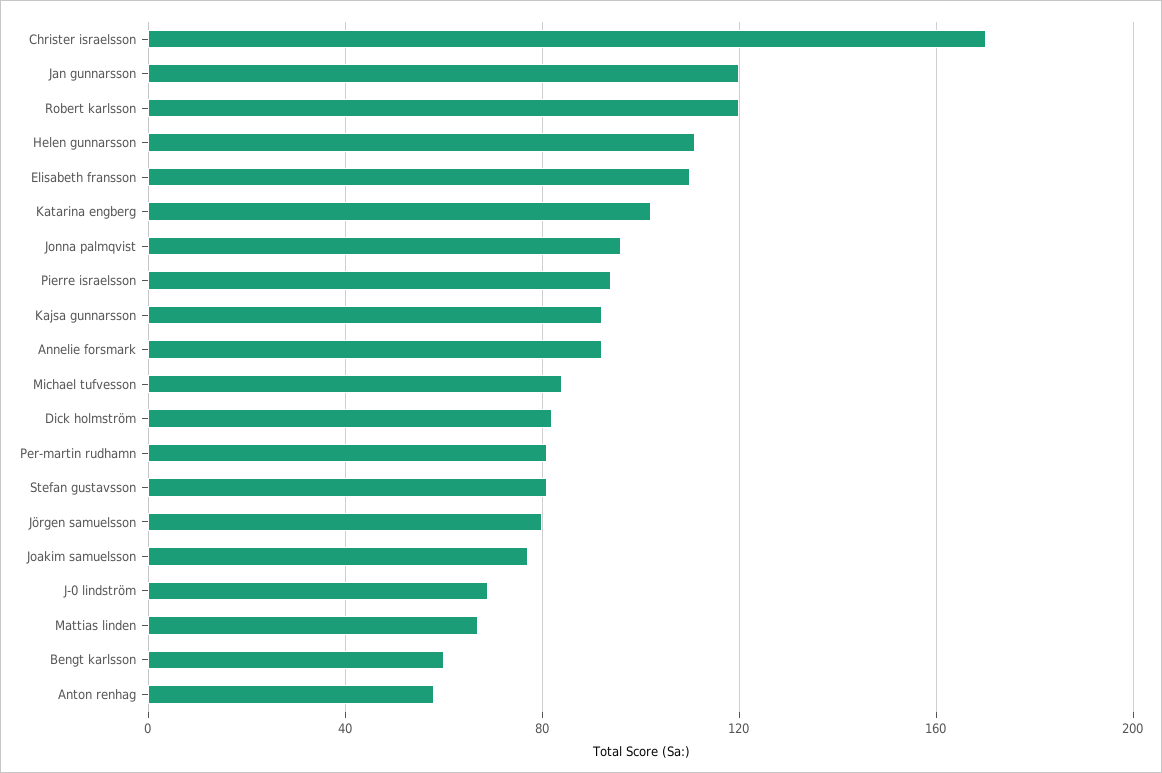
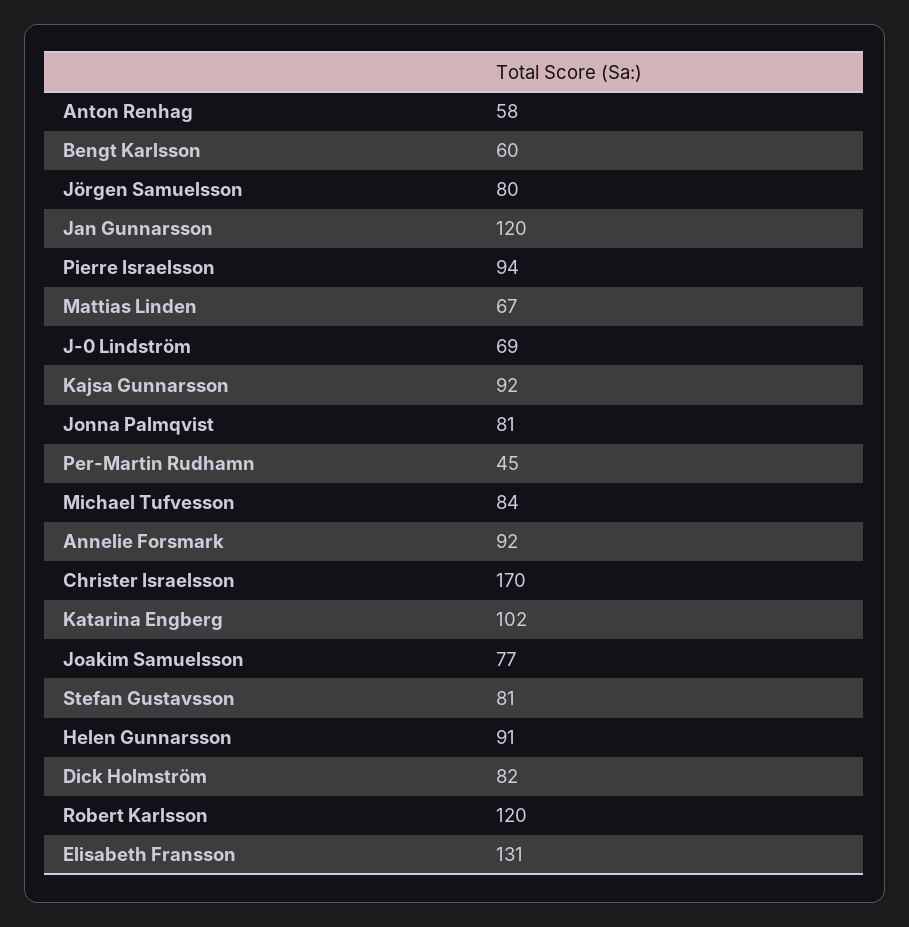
Helen gunnarsson: 110 -> 91
Elisabeth fransson: 110 -> 131
Jonna palmqvist: 95 -> 81
Per-martin rudhamn: 80 -> 45

